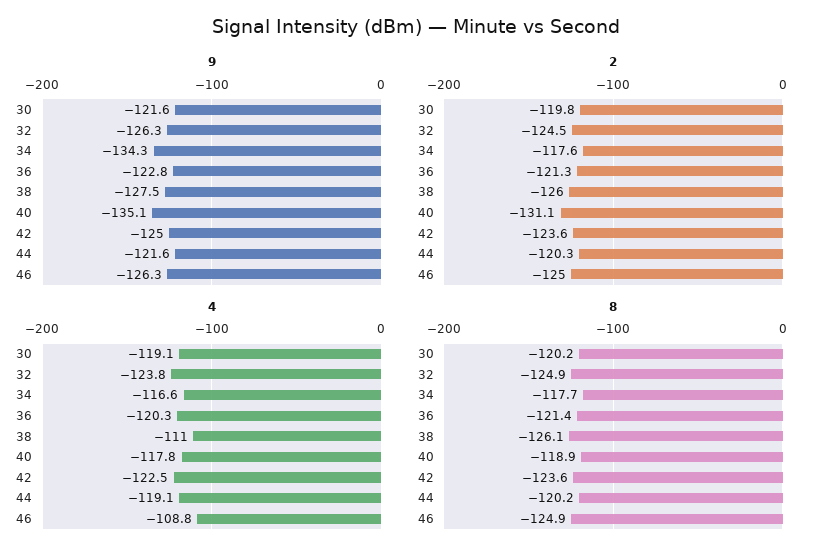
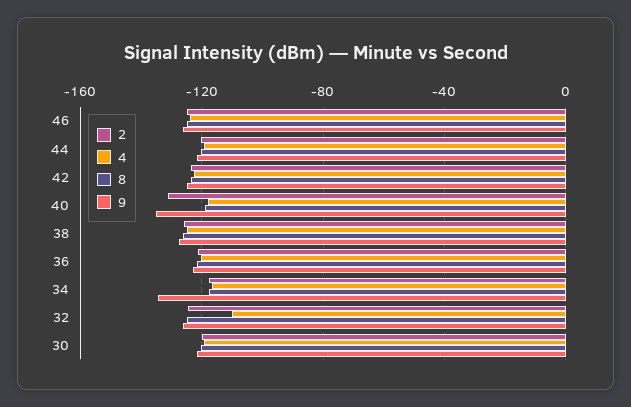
4, 32: -123.8 -> -110
4, 38: -111 -> -125
4, 46: -108.8 -> -125

